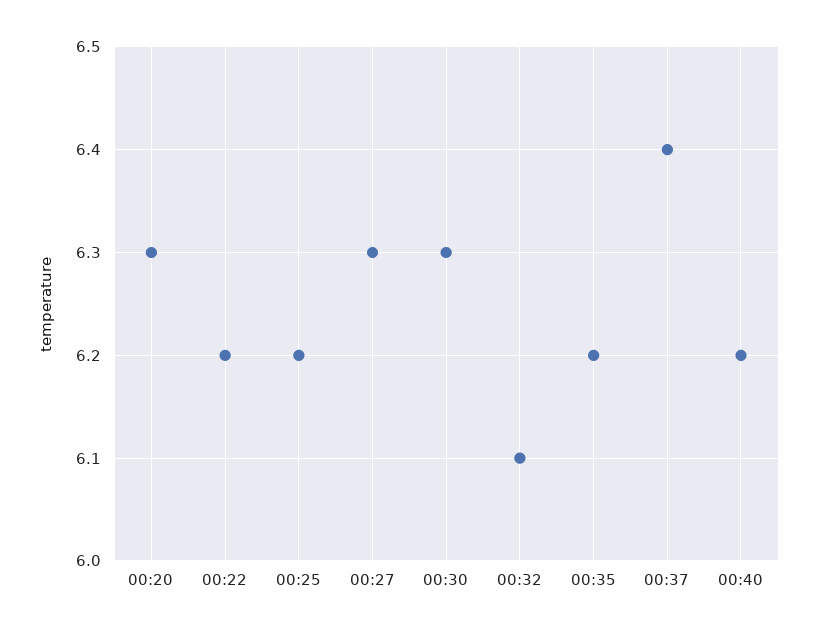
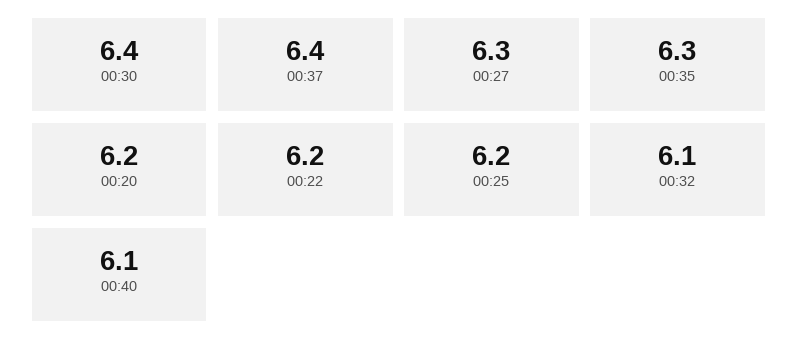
00:20: 6.3 -> 6.2
00:30: 6.3 -> 6.4
00:35: 6.2 -> 6.3
00:40: 6.2 -> 6.1

